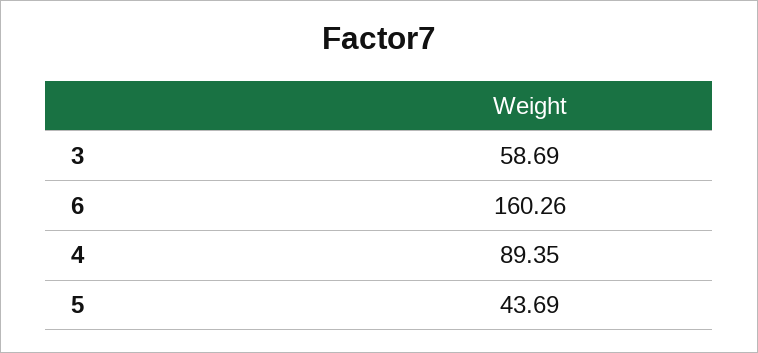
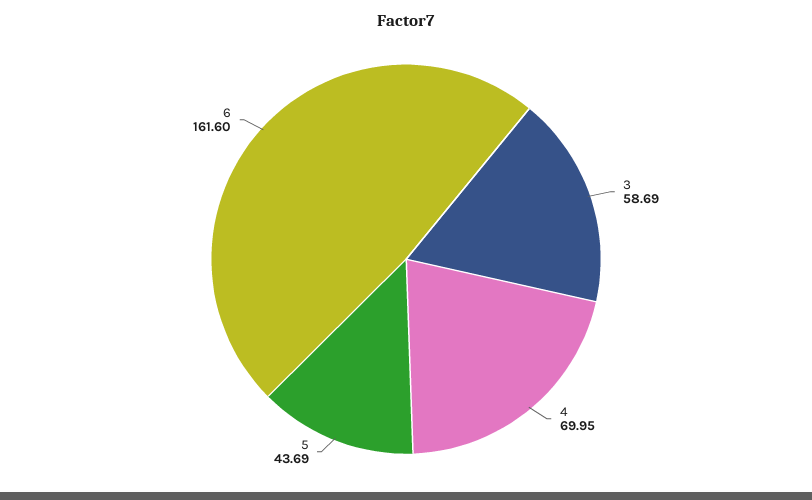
6: 160.26 -> 161.6
4: 89.35 -> 69.95

